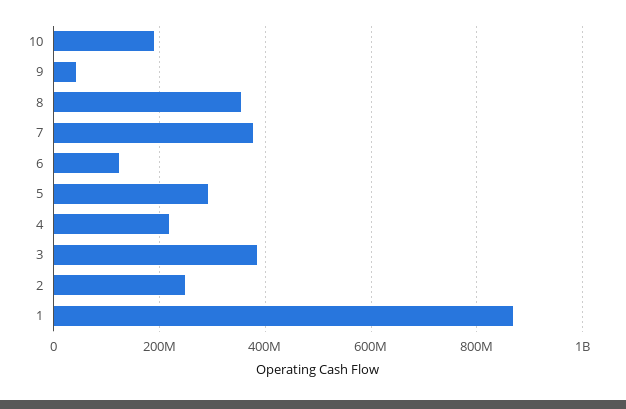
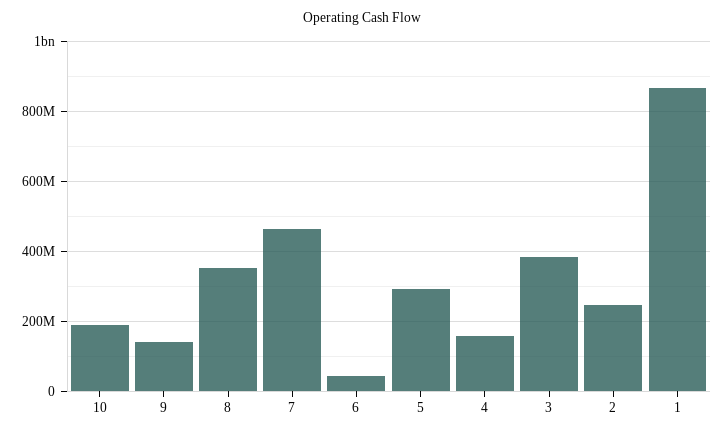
9: 40000000 -> 140000000
7: 380000000 -> 460000000
6: 120000000 -> 40000000
4: 220000000 -> 160000000

